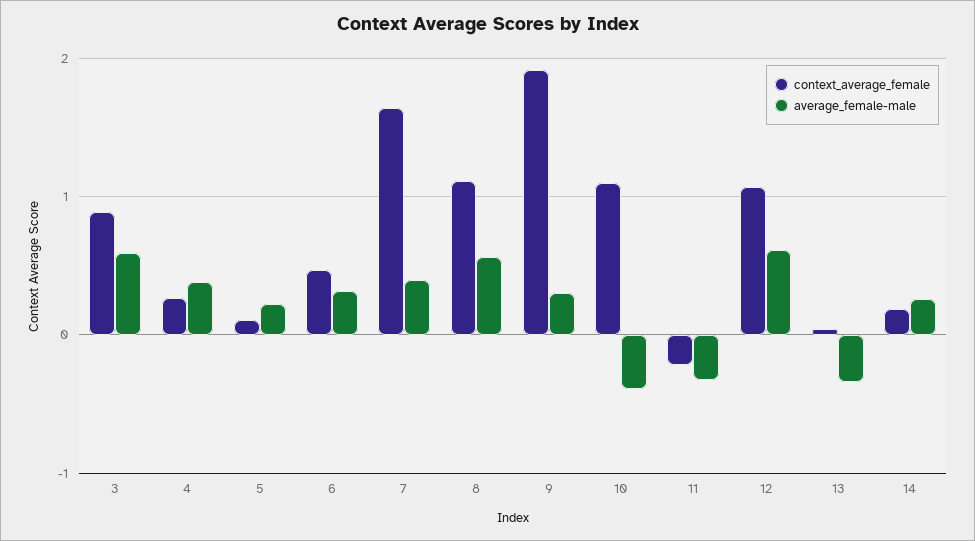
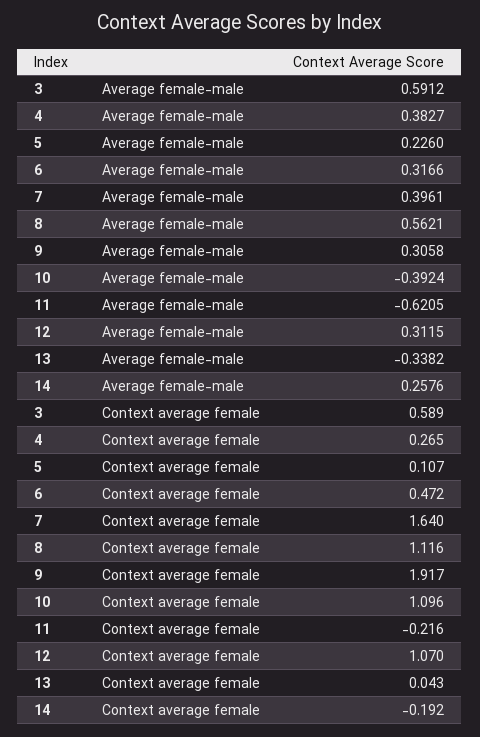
context_average_female, 3: 0.9 -> 0.589
average_female-male, 11: -0.3 -> -0.6205
average_female-male, 12: 0.6 -> 0.3115
context_average_female, 14: 0.2 -> -0.192

